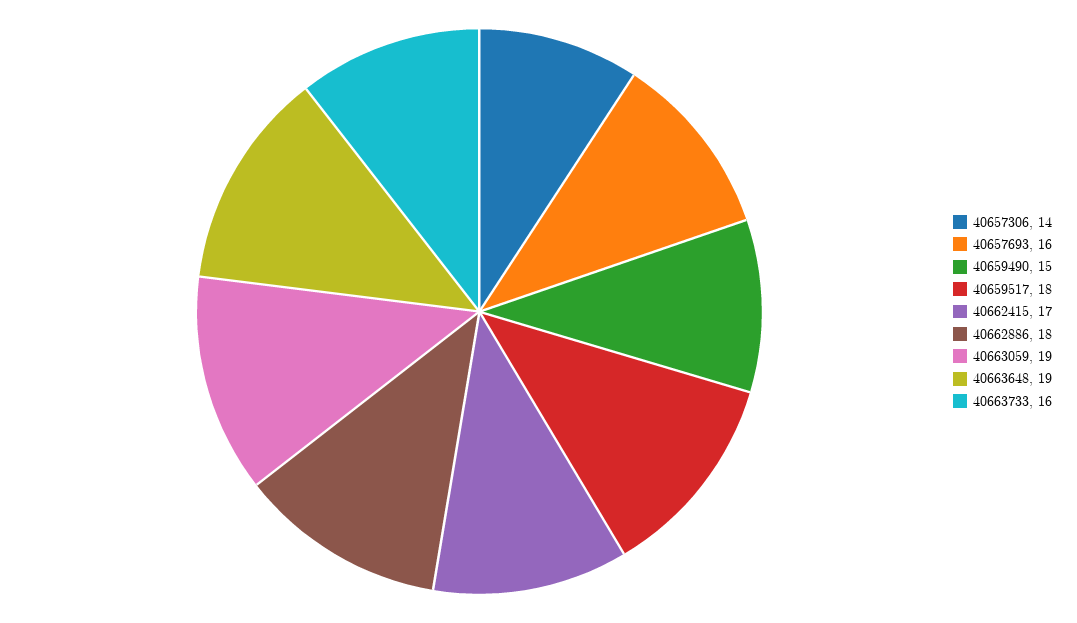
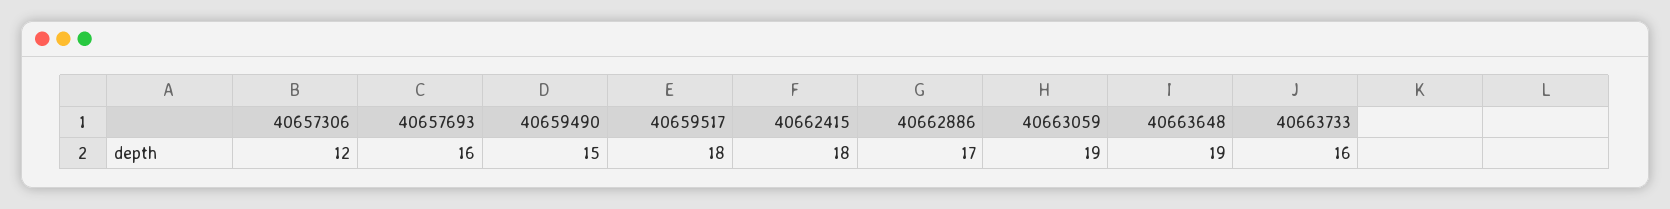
40657306: 14 -> 12
40662415: 17 -> 18
40662886: 18 -> 17

